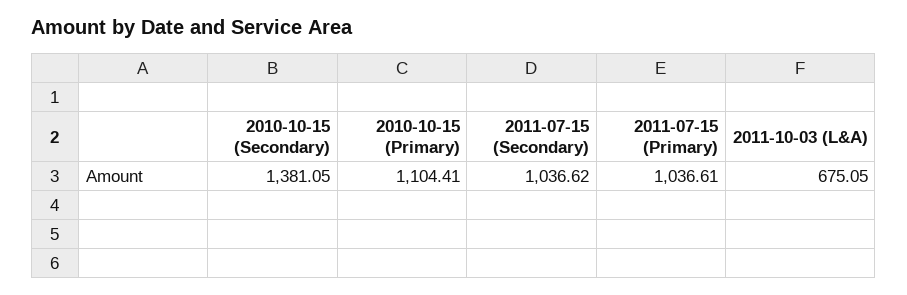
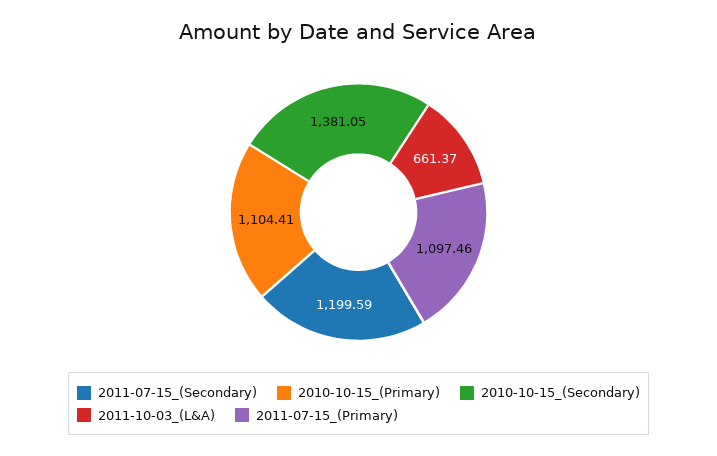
2011-07-15 (Secondary): 1036.62 -> 1199.59
2011-07-15 (Primary): 1036.61 -> 1097.46
2011-10-03 (L&A): 675.05 -> 661.37

